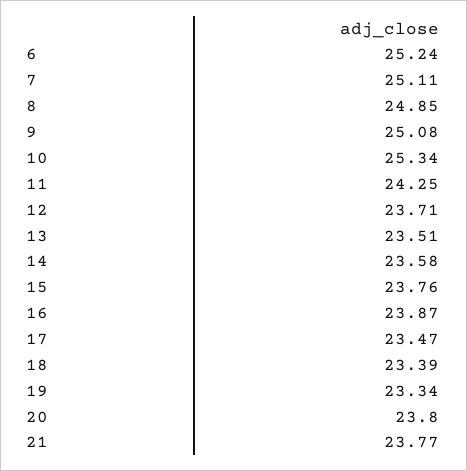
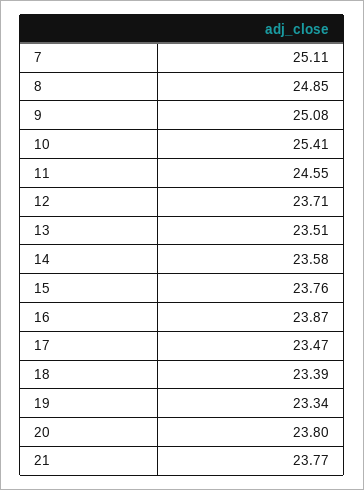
6: 25.24 -> none
10: 25.34 -> 25.41
11: 24.25 -> 24.55

